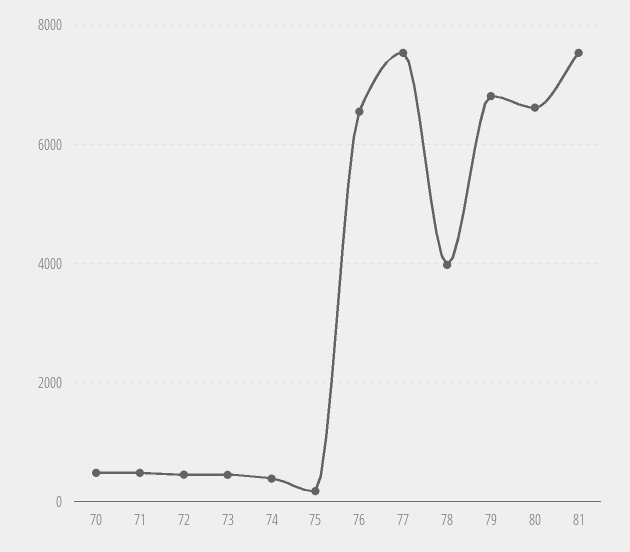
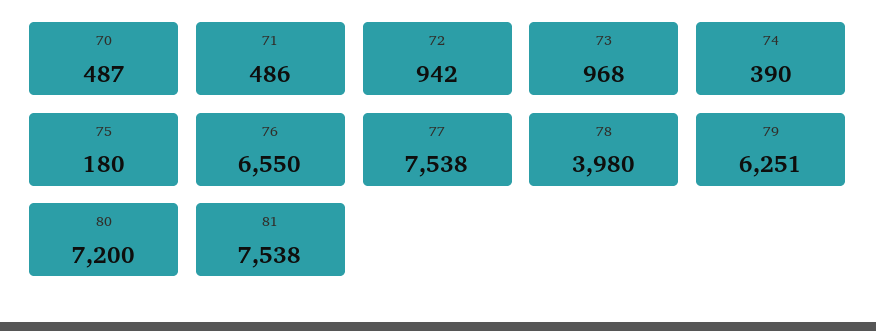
72: 400 -> 942
73: 400 -> 968
79: 6800 -> 6251
80: 6600 -> 7200

